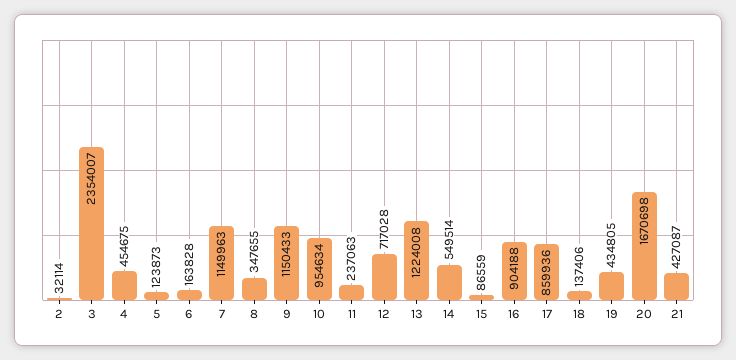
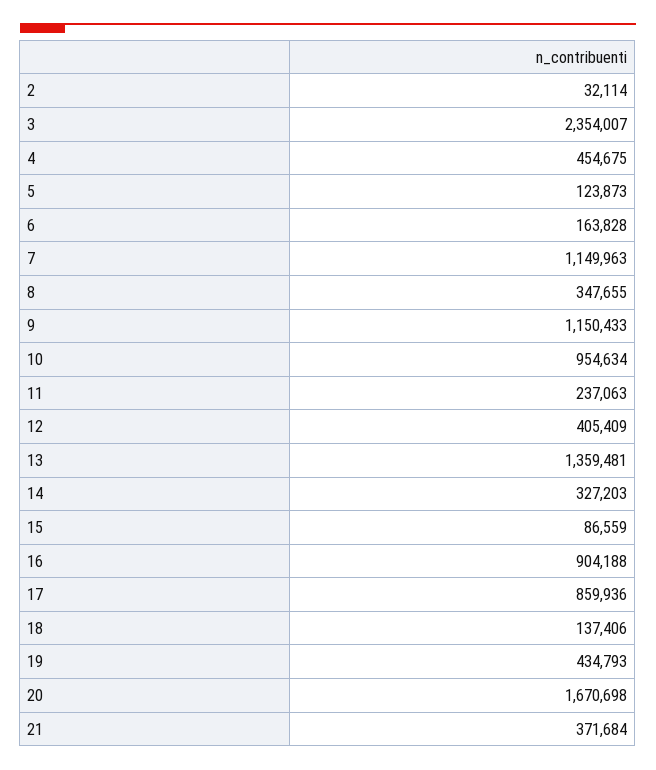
12: 717028 -> 405409
13: 1224008 -> 1359481
14: 549514 -> 327203
19: 434805 -> 434793
21: 427087 -> 371684

